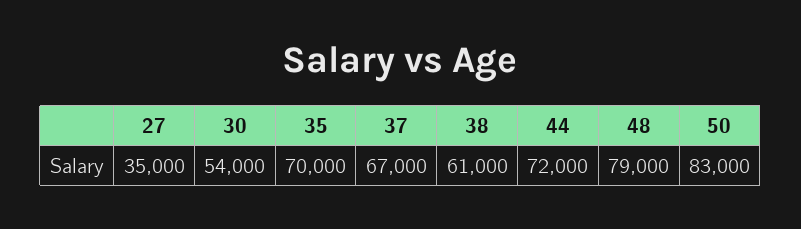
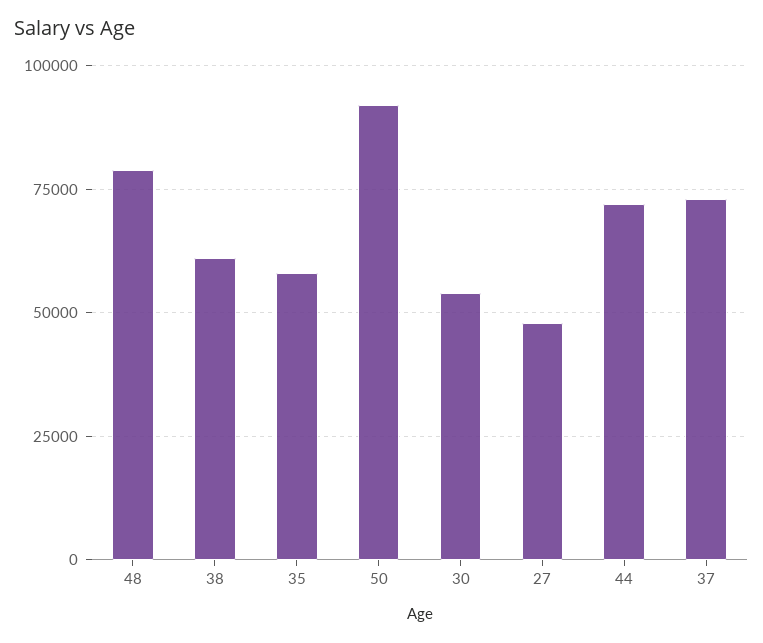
27: 35000 -> 47500
35: 70000 -> 57500
37: 67000 -> 72500
50: 83000 -> 92500

